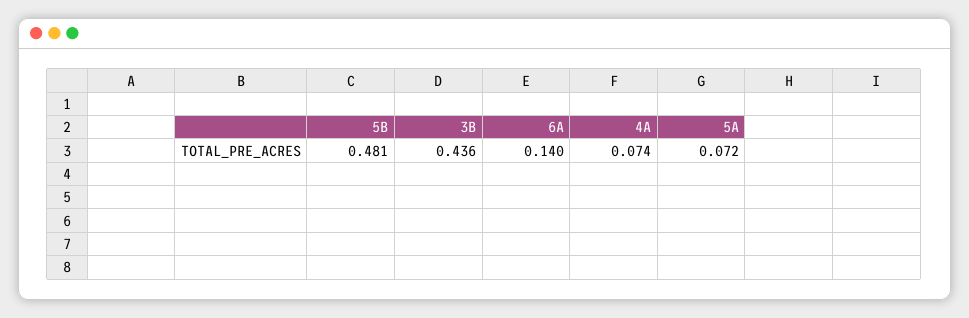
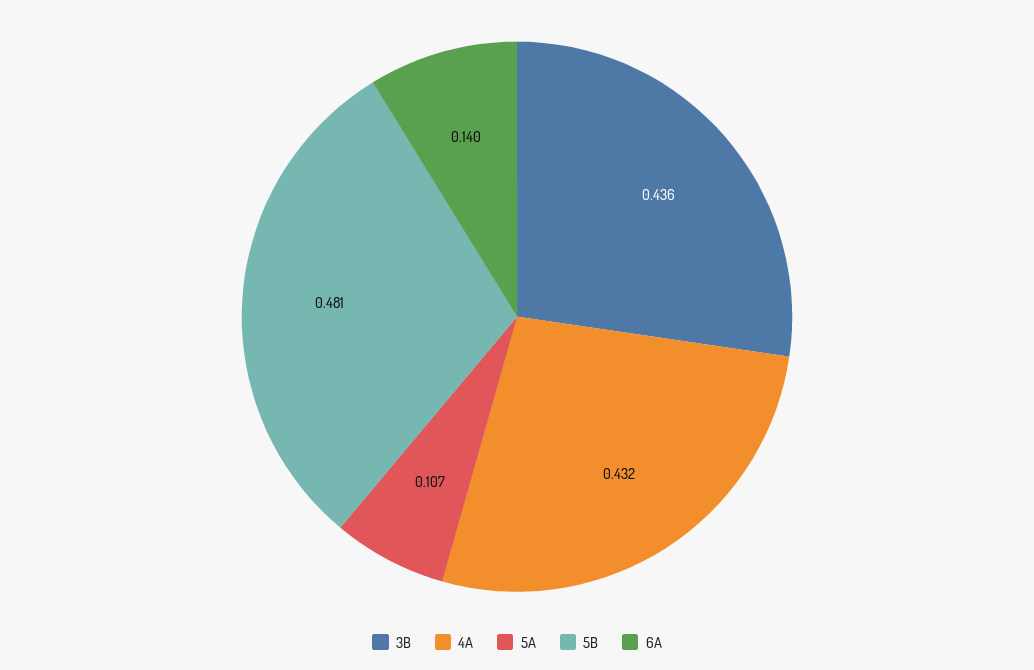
4A: 0.074 -> 0.432
5A: 0.072 -> 0.107

